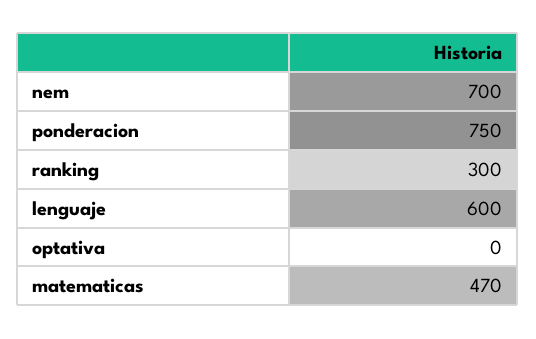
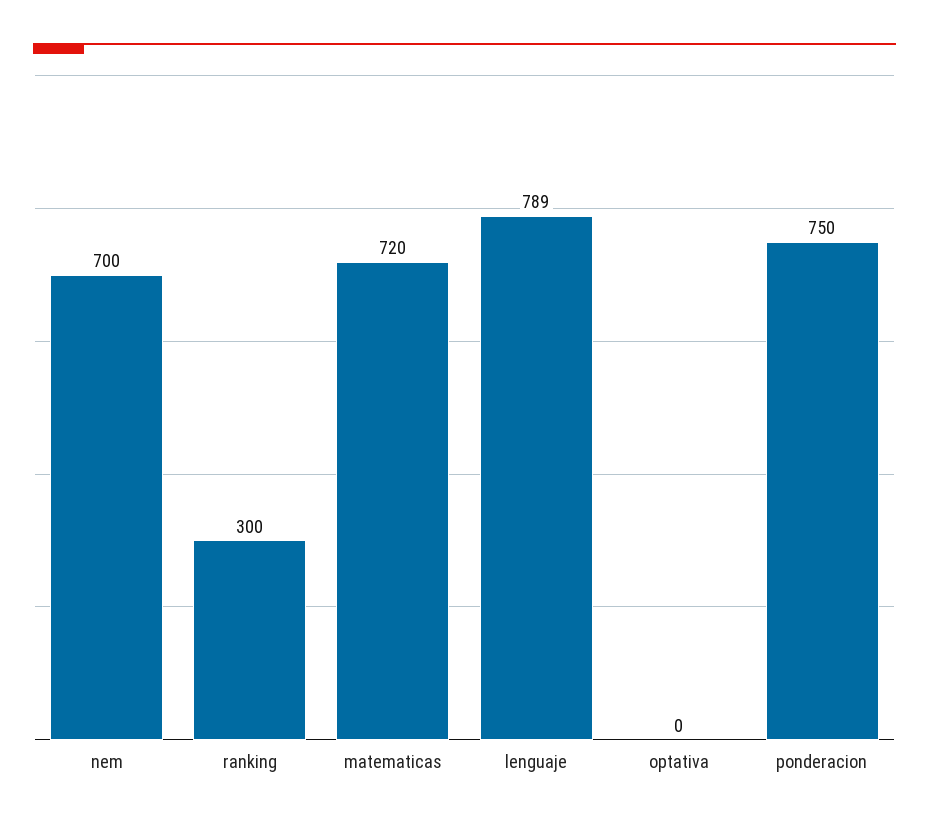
lenguaje: 600 -> 789
matematicas: 470 -> 720

